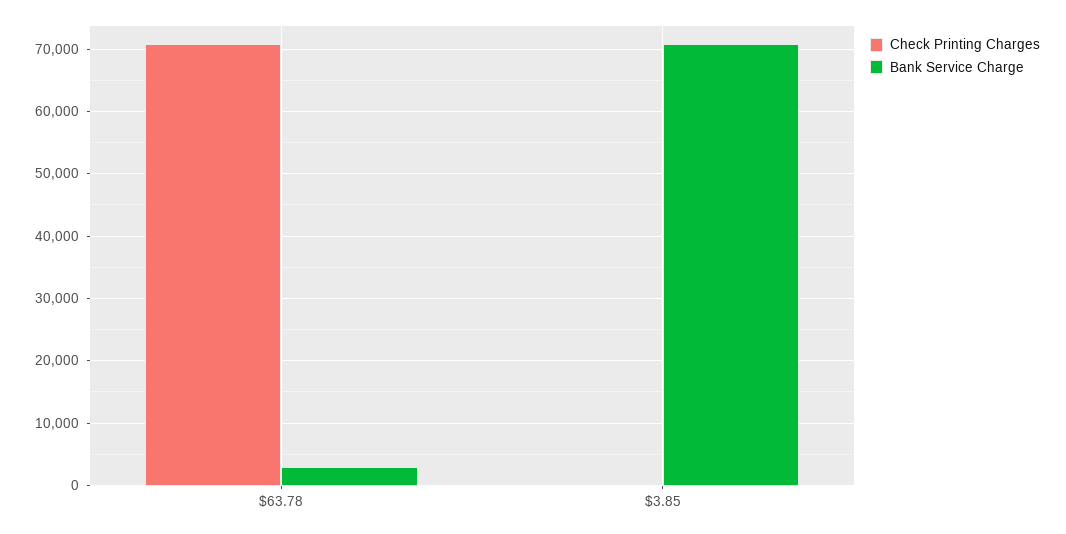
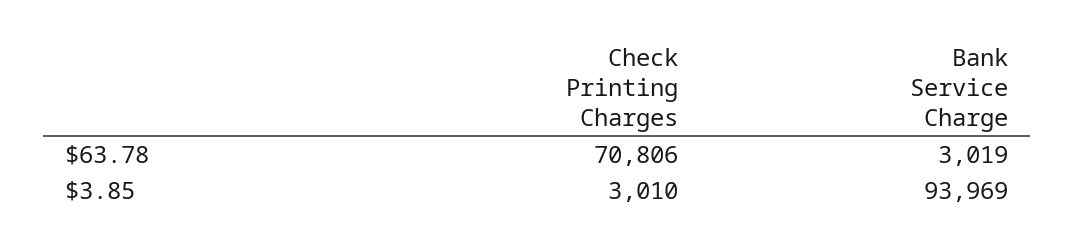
Check Printing Charges, $3.85: 0 -> 3010
Bank Service Charge, $3.85: 71000 -> 93969

